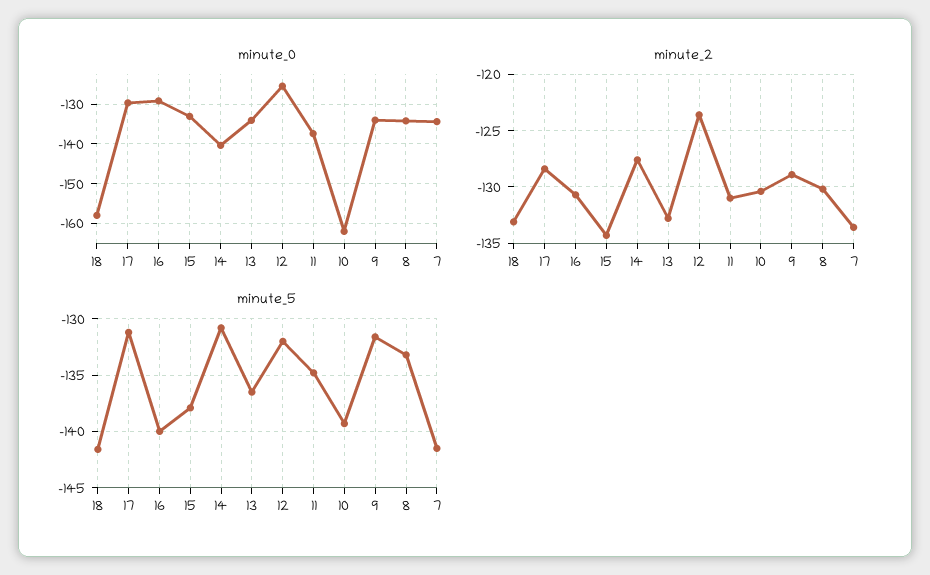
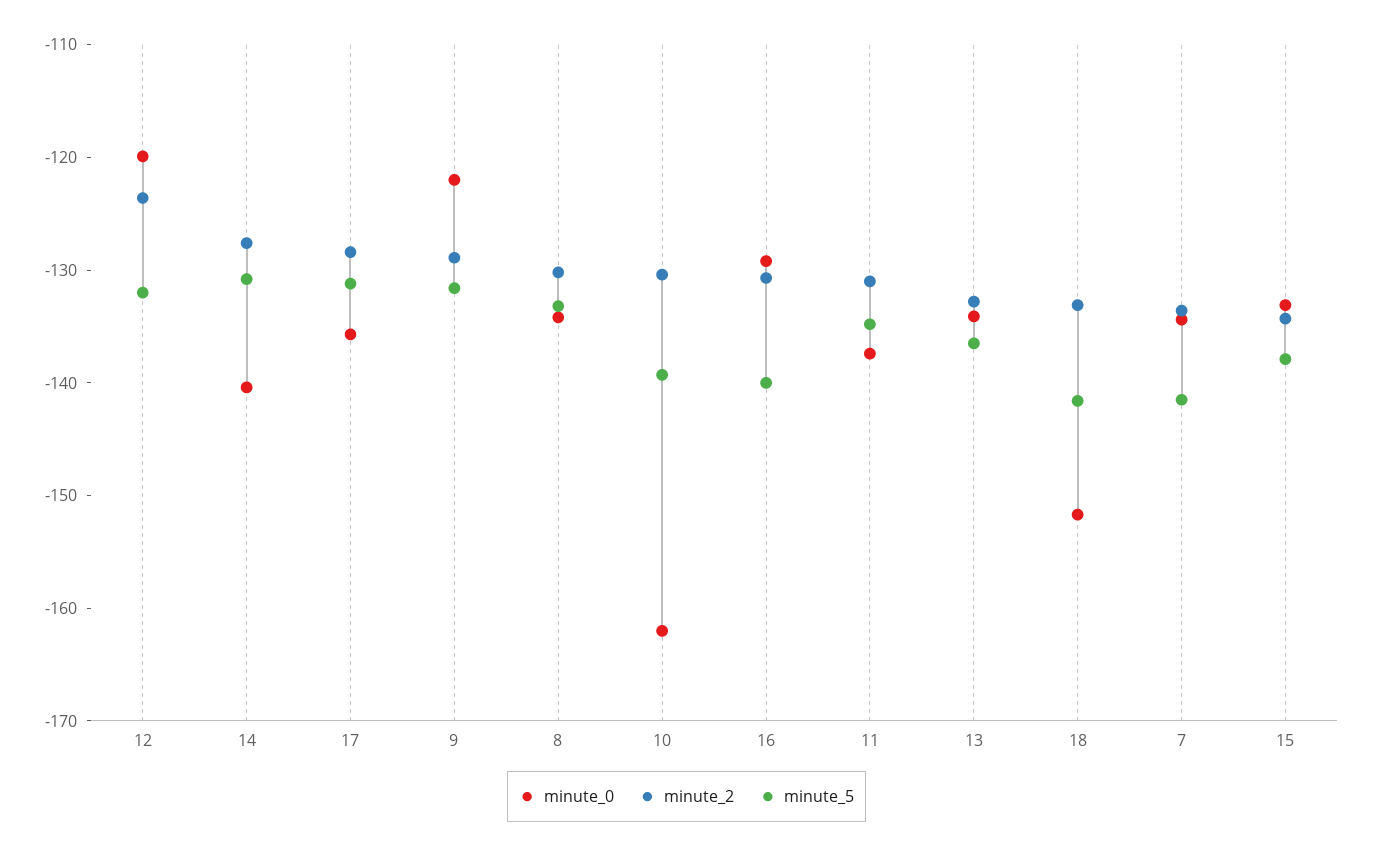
minute_0, 18: -158 -> -152
minute_0, 17: -130 -> -136
minute_0, 12: -126 -> -120
minute_0, 9: -134 -> -122

